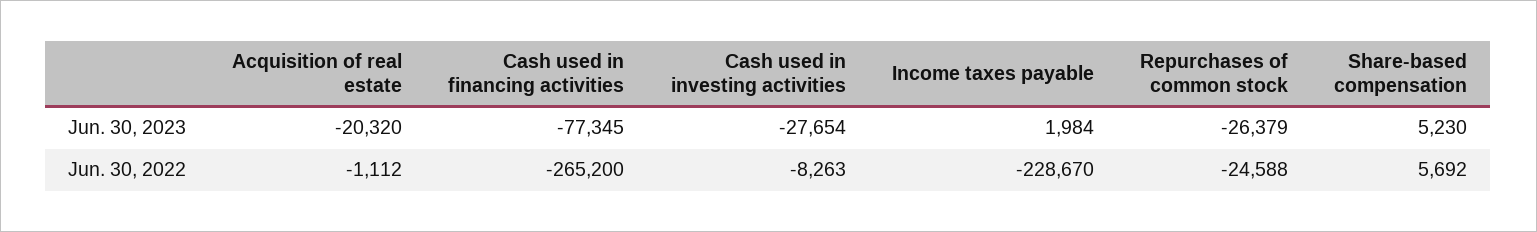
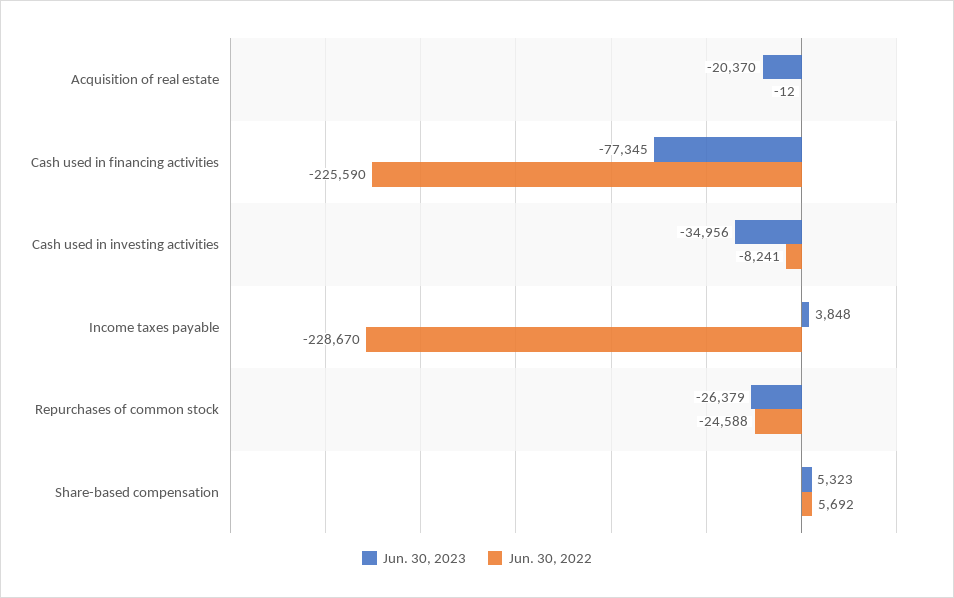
Jun. 30, 2023, Acquisition of real estate: -20320 -> -20370
Jun. 30, 2023, Cash used in investing activities: -27654 -> -34956
Jun. 30, 2023, Income taxes payable: 1984 -> 3848
Jun. 30, 2023, Share-based compensation: 5230 -> 5323
Jun. 30, 2022, Acquisition of real estate: -1112 -> -12
Jun. 30, 2022, Cash used in financing activities: -265200 -> -225590
Jun. 30, 2022, Cash used in investing activities: -8263 -> -8241

